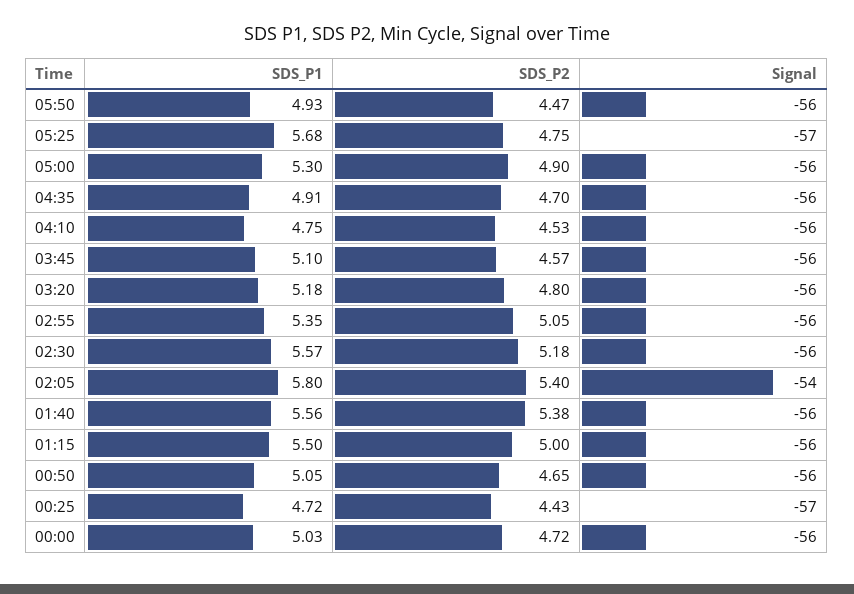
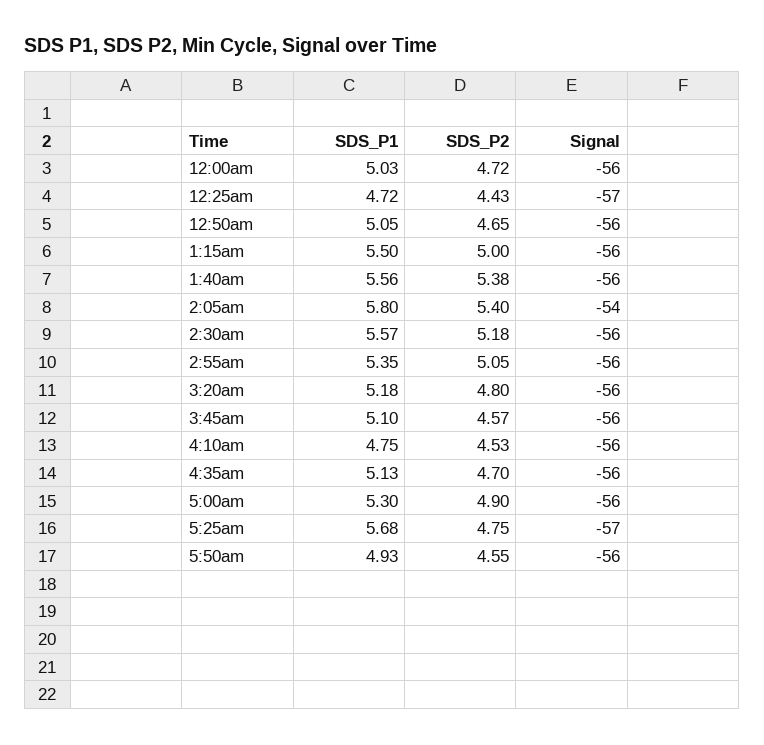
SDS_P2, 05:50: 4.47 -> 4.55
SDS_P1, 04:35: 4.91 -> 5.13

